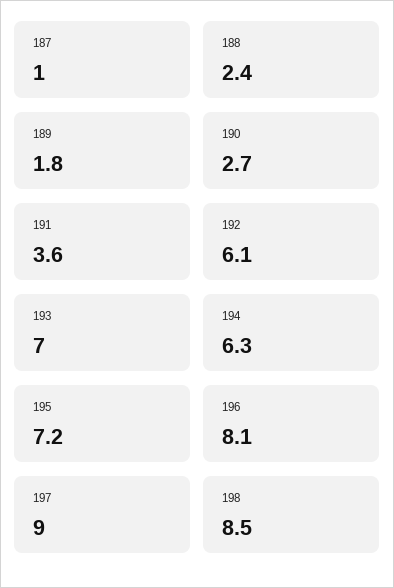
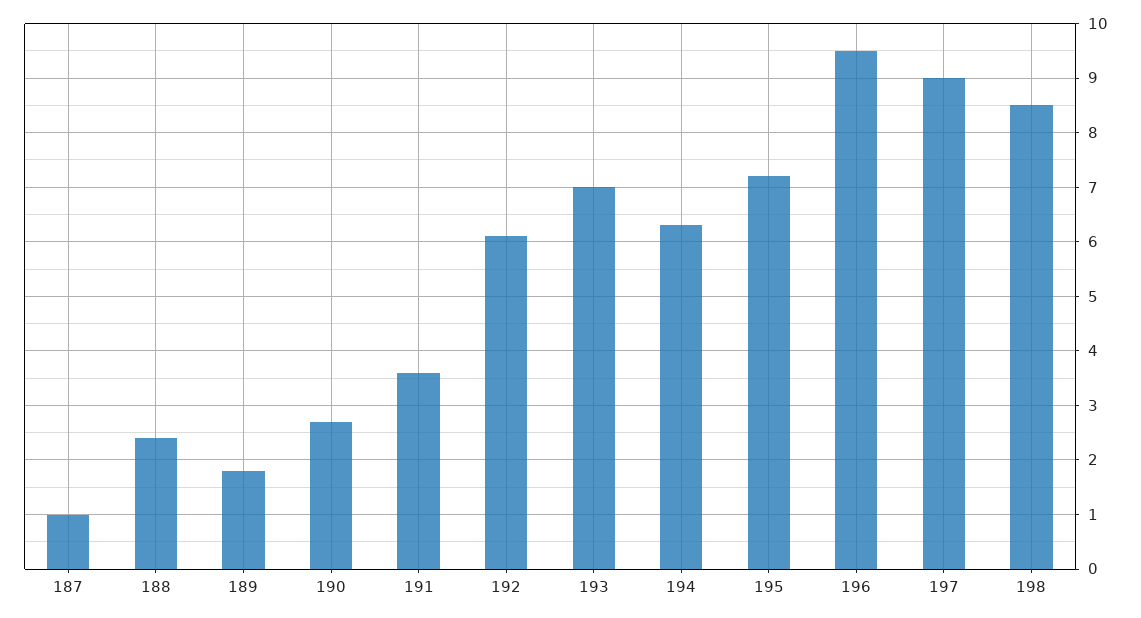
196: 8.1 -> 9.5

